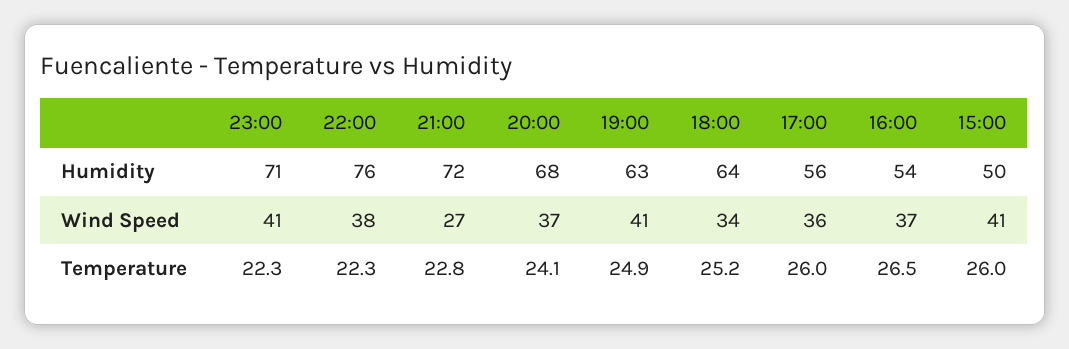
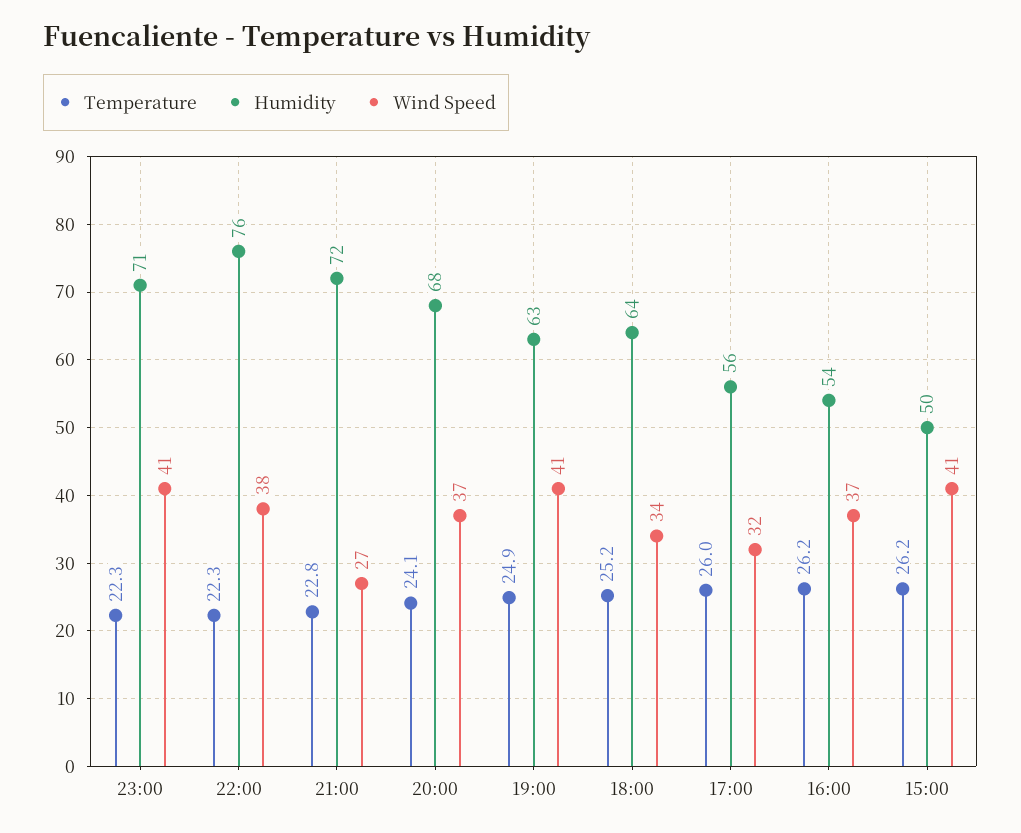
Wind Speed, 17:00: 36 -> 32
Temperature, 16:00: 26.5 -> 26.2
Temperature, 15:00: 26 -> 26.2

